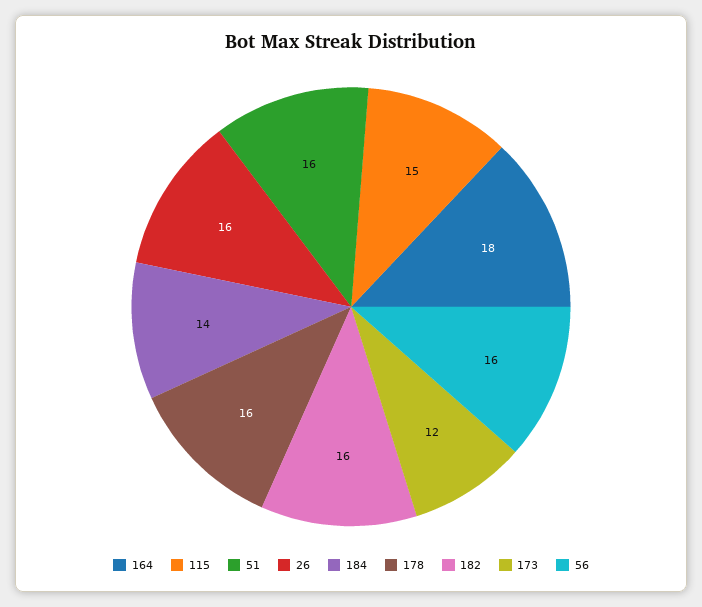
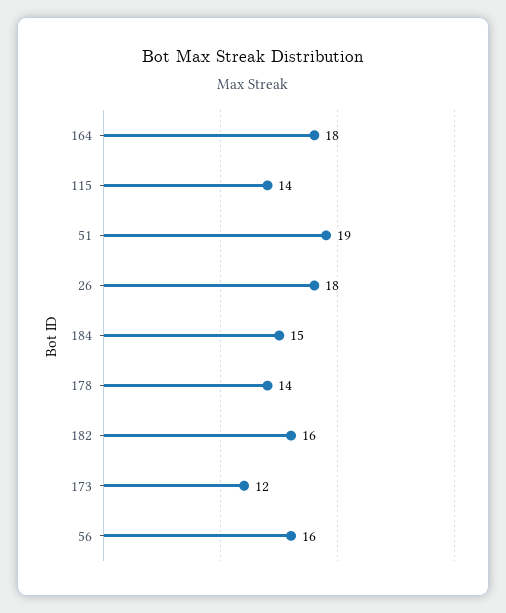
115: 15 -> 14
51: 16 -> 19
26: 16 -> 18
184: 14 -> 15
178: 16 -> 14

